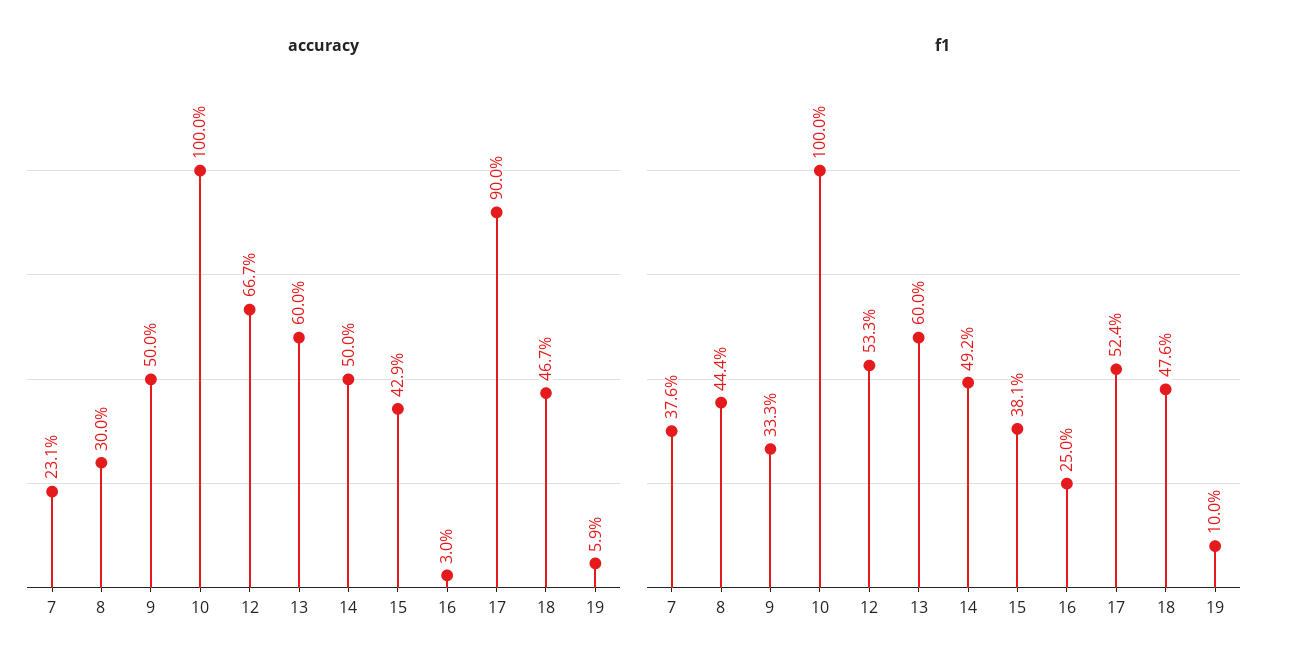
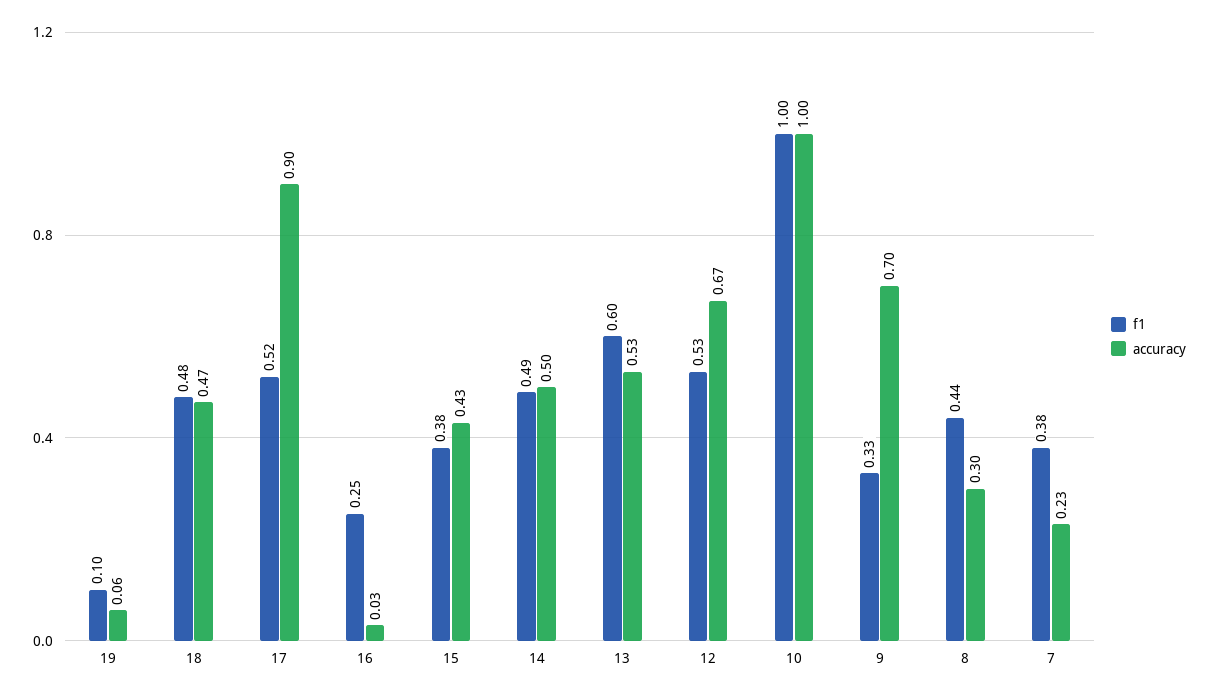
accuracy, 9: 0.5 -> 0.7
accuracy, 13: 0.6 -> 0.53

